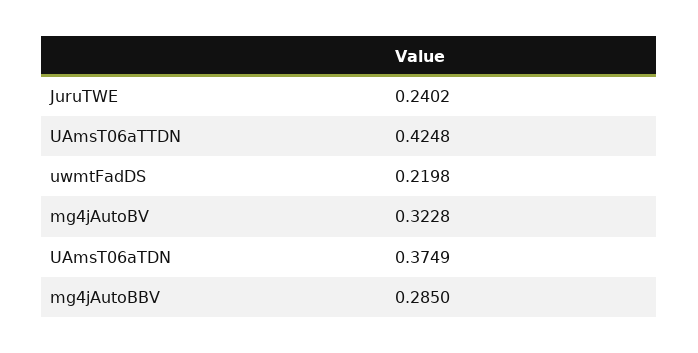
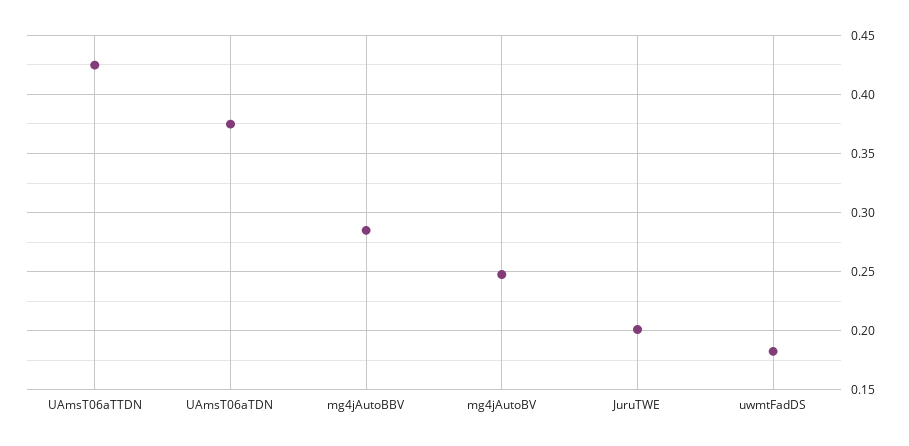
JuruTWE: 0.2402 -> 0.2
uwmtFadDS: 0.2198 -> 0.18
mg4jAutoBV: 0.3228 -> 0.25

